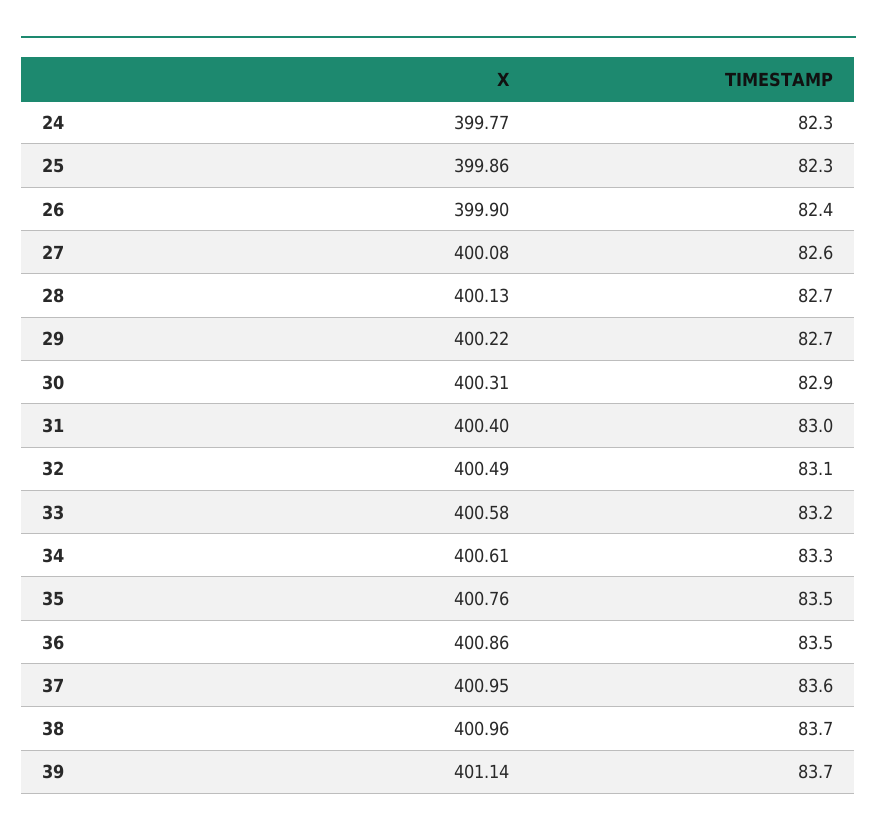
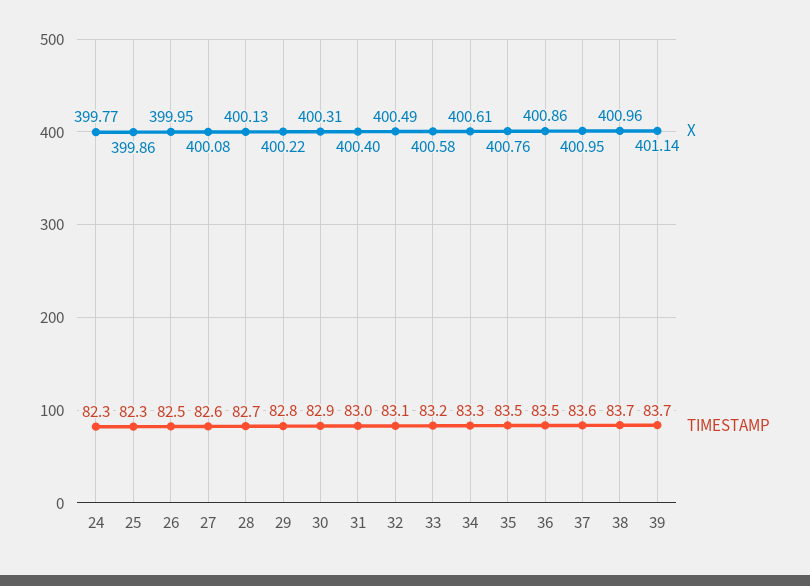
X, 26: 399.9 -> 399.95
TIMESTAMP, 26: 82.4 -> 82.5
TIMESTAMP, 29: 82.7 -> 82.8

